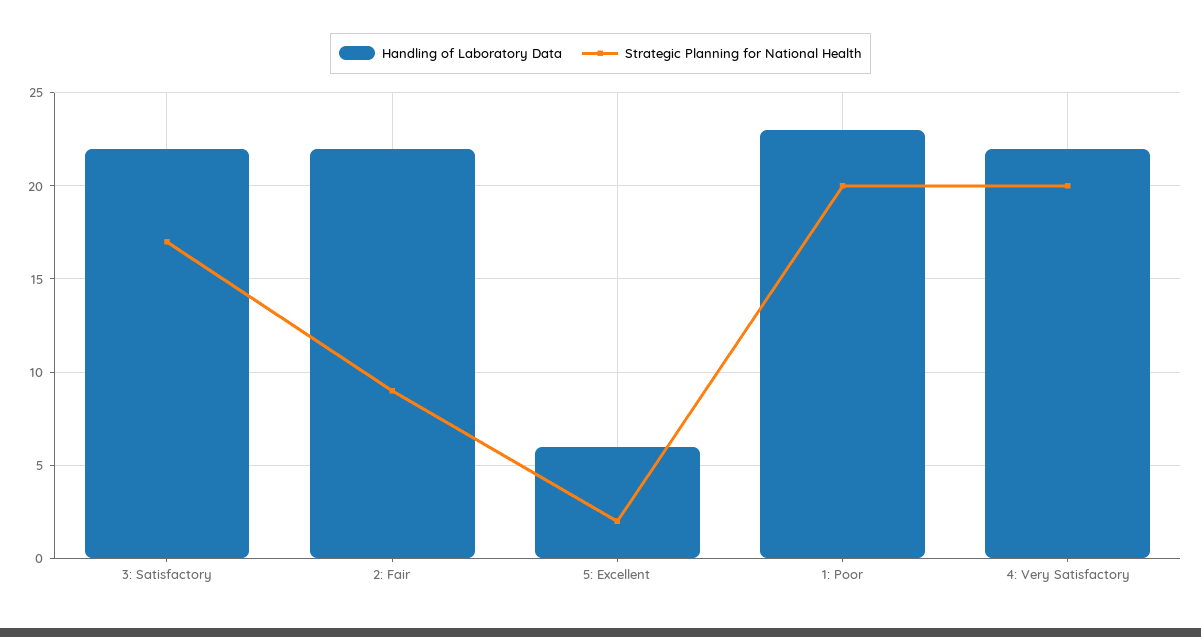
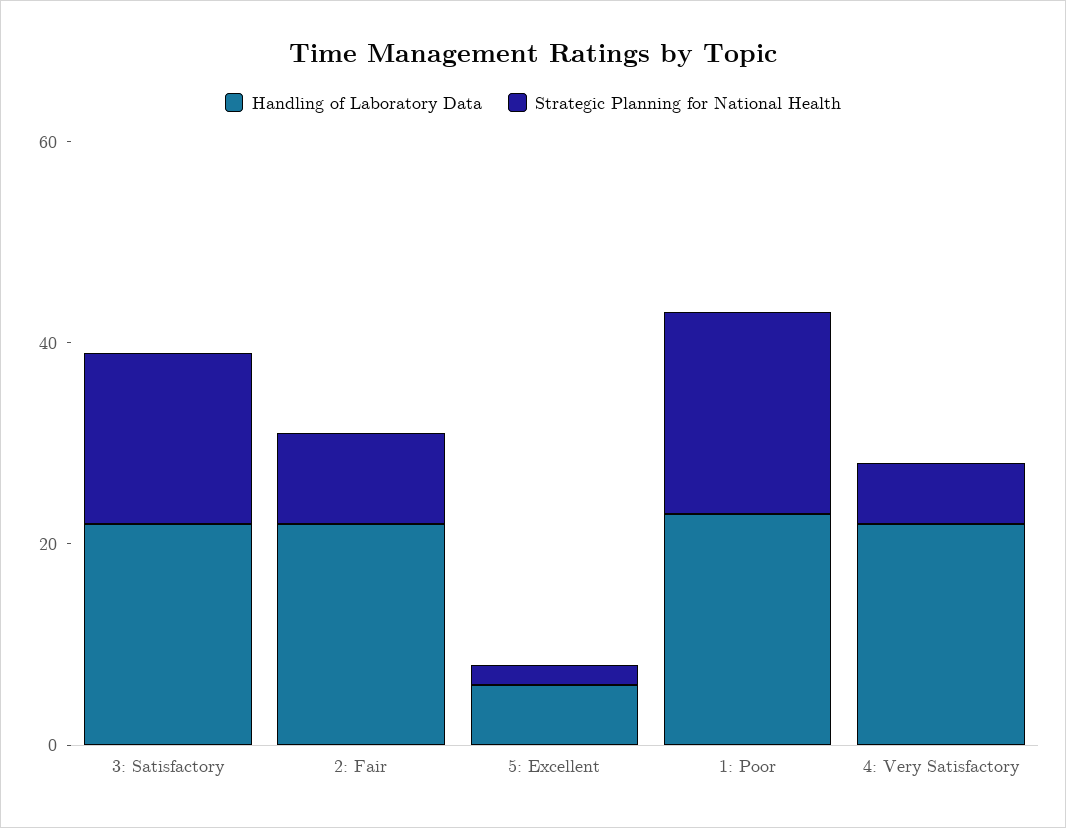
Strategic Planning for National Health, 4: Very Satisfactory: 20 -> 5

